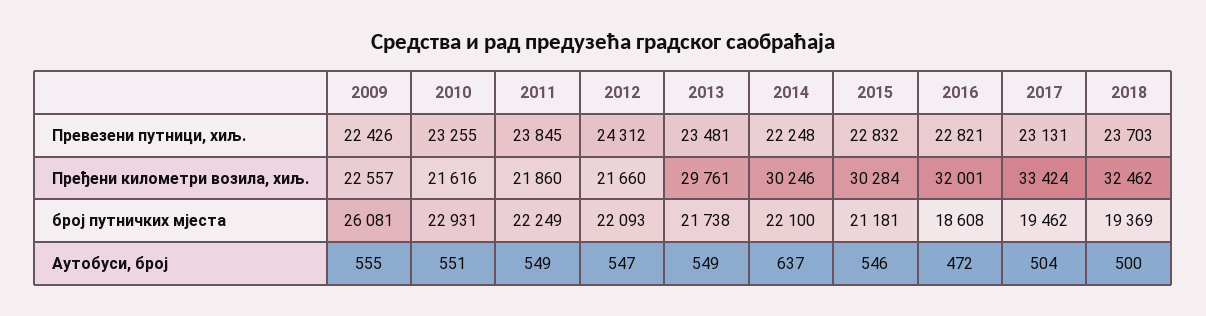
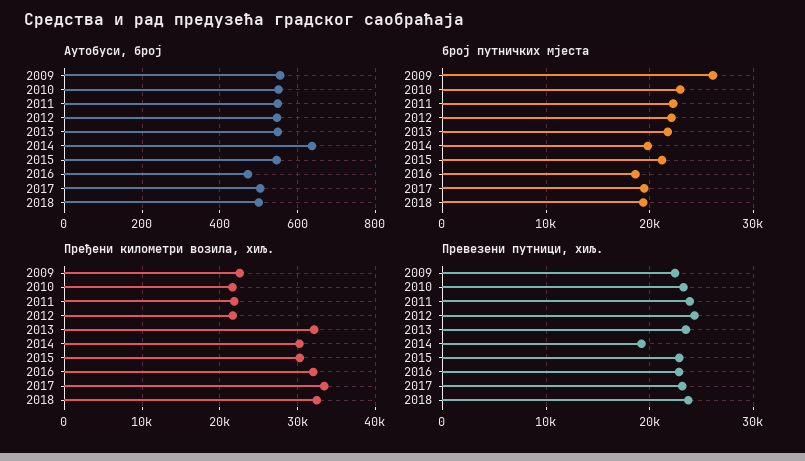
Превезени путници, хиљ., 2014: 22248 -> 19000
Пређени километри возила, хиљ., 2013: 29761 -> 32000
број путничких мјеста, 2014: 22100 -> 20000

